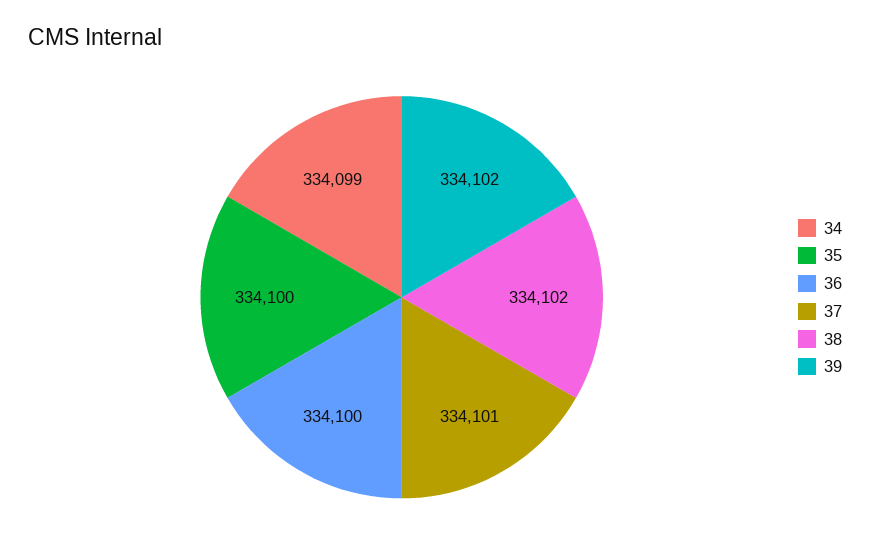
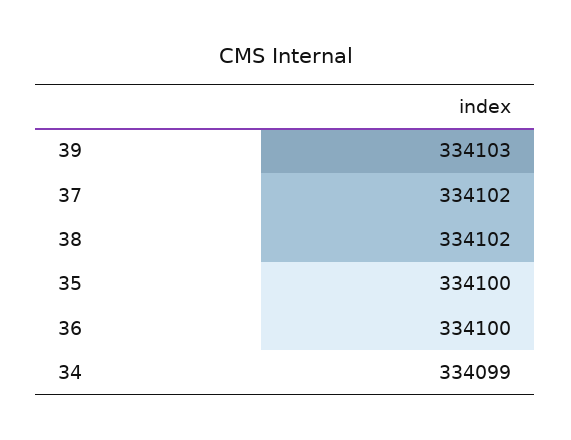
37: 334101 -> 334102
39: 334102 -> 334103

